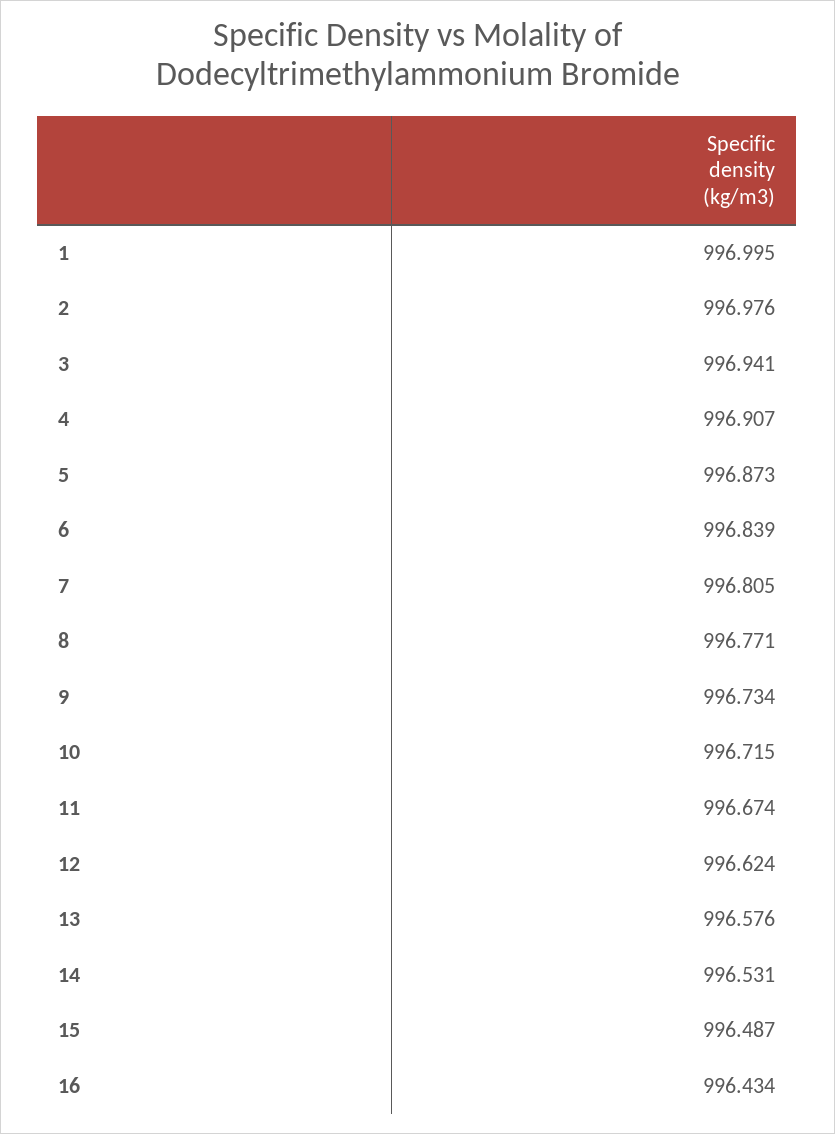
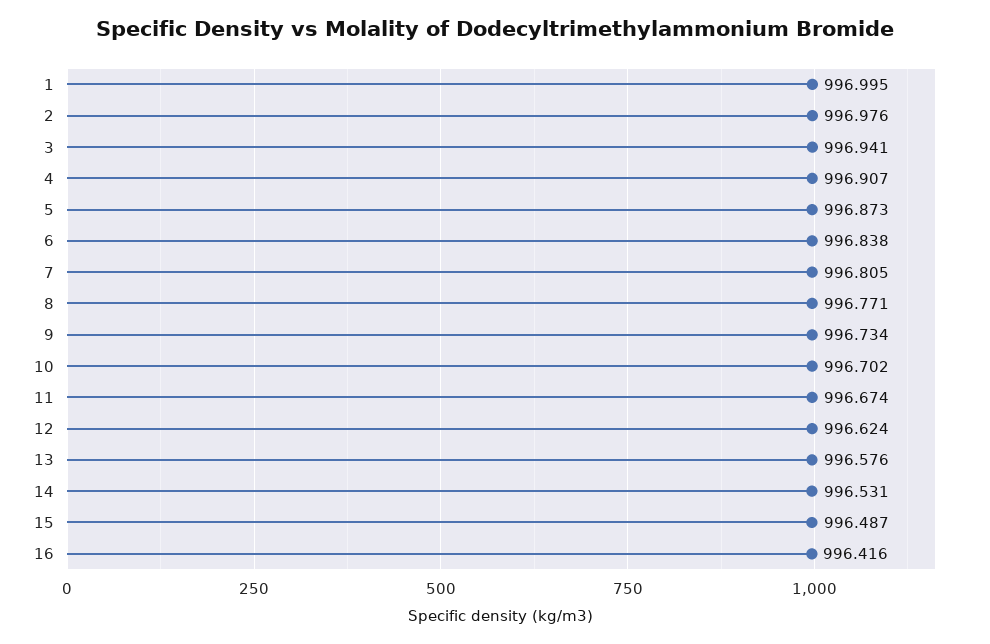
6: 996.839 -> 996.838
10: 996.715 -> 996.702
16: 996.434 -> 996.416

